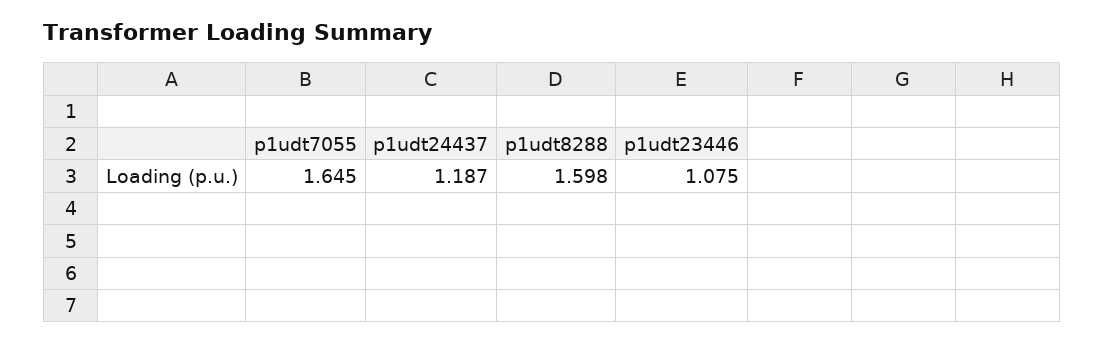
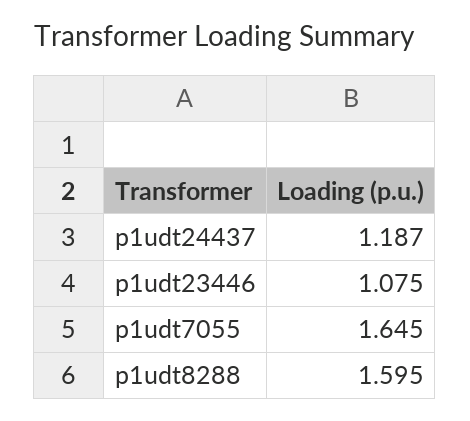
p1udt8288: 1.598 -> 1.595

